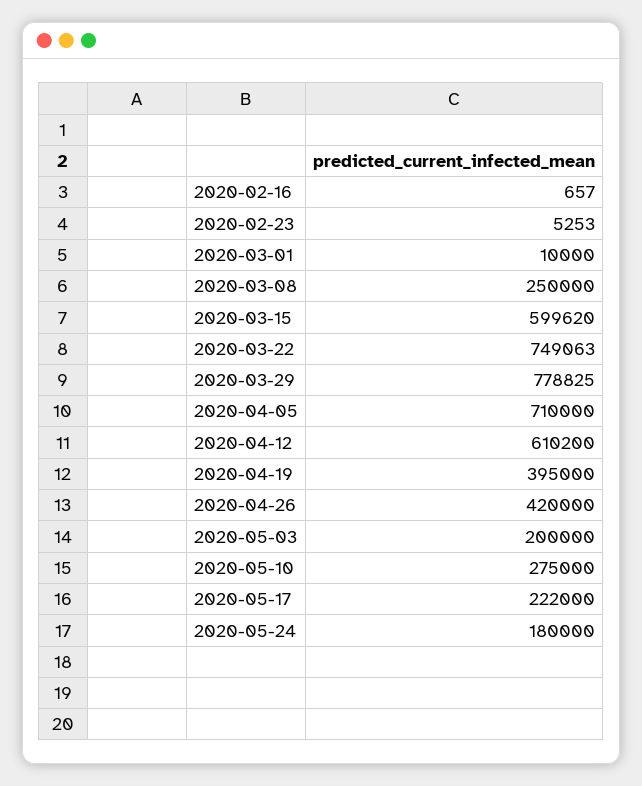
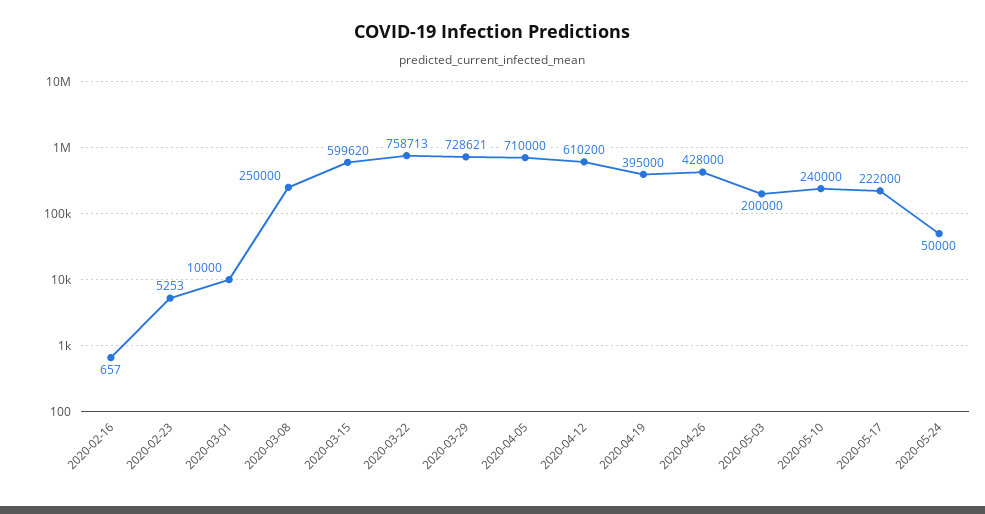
2020-03-22: 749063 -> 758713
2020-03-29: 778825 -> 728621
2020-04-26: 420000 -> 428000
2020-05-10: 275000 -> 240000
2020-05-24: 180000 -> 50000

